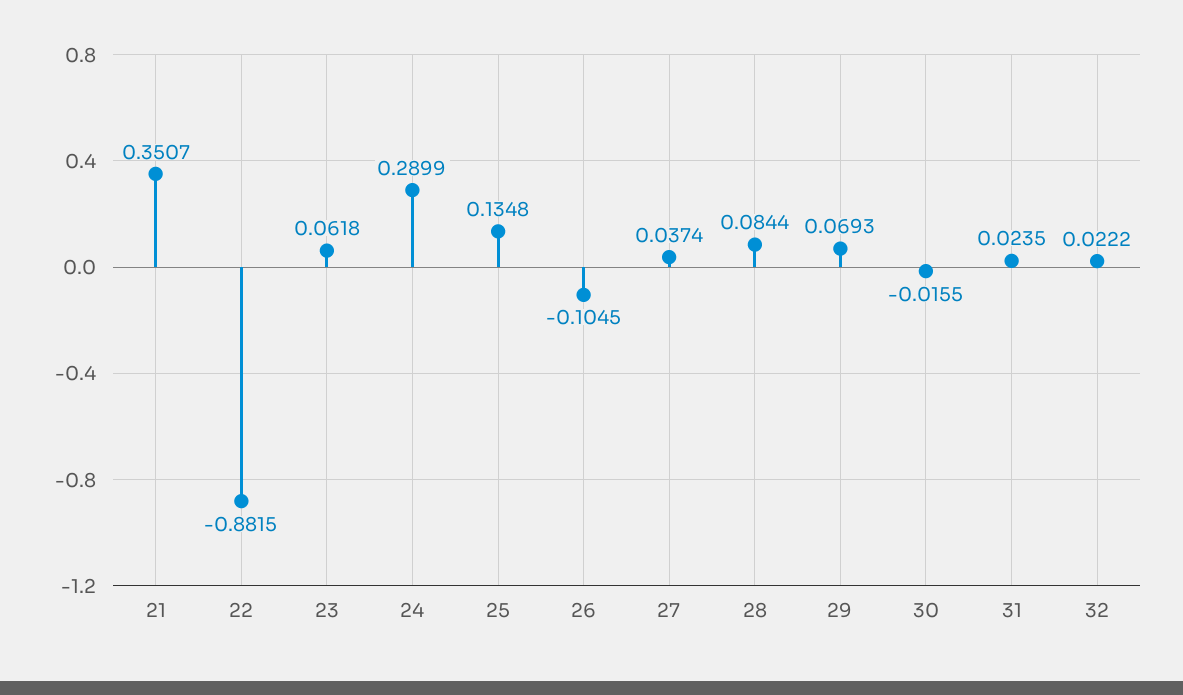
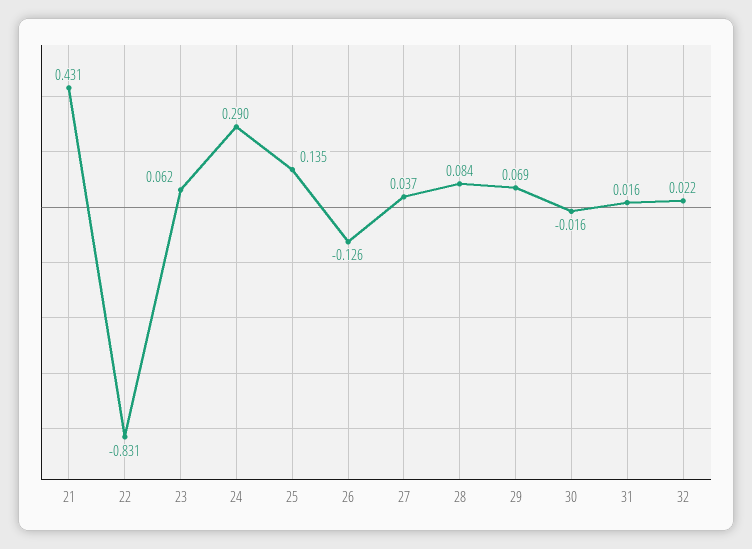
21: 0.3507 -> 0.431
22: -0.8815 -> -0.831
26: -0.1045 -> -0.126
31: 0.0235 -> 0.016

